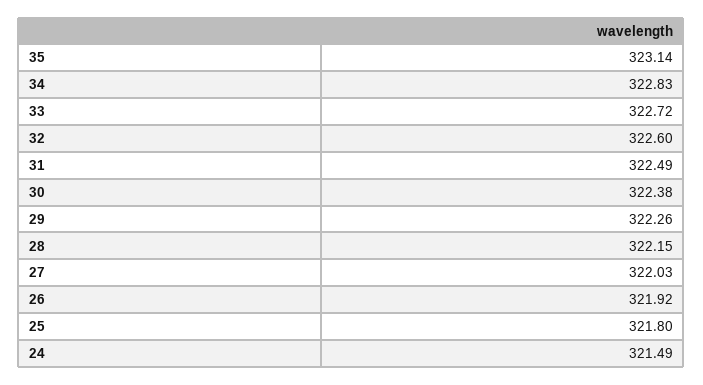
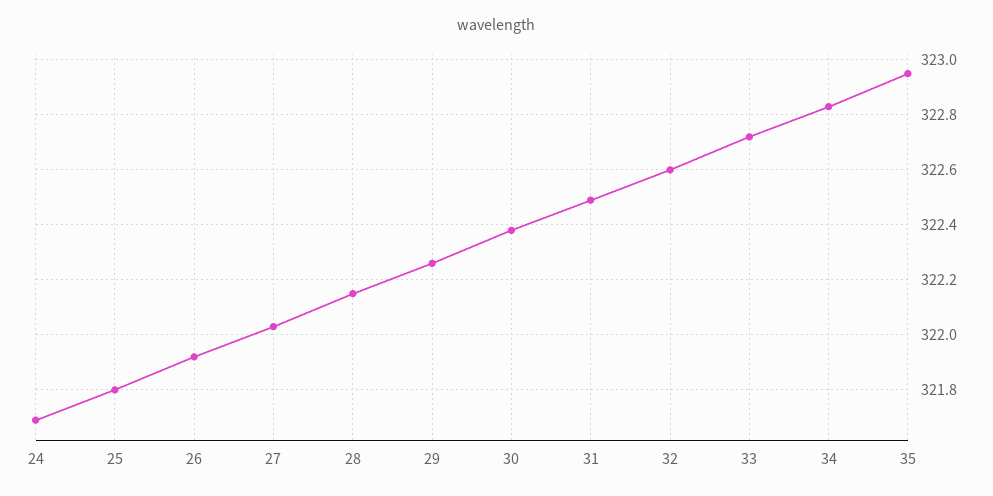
35: 323.14 -> 322.95
24: 321.49 -> 321.7

